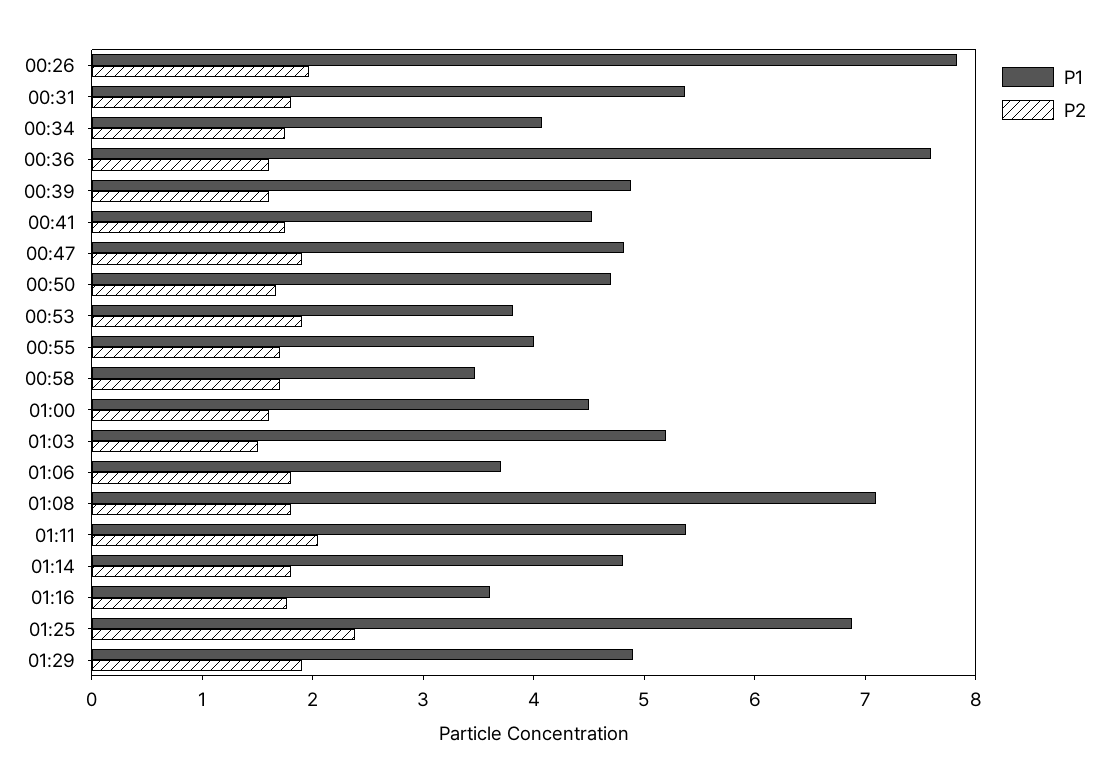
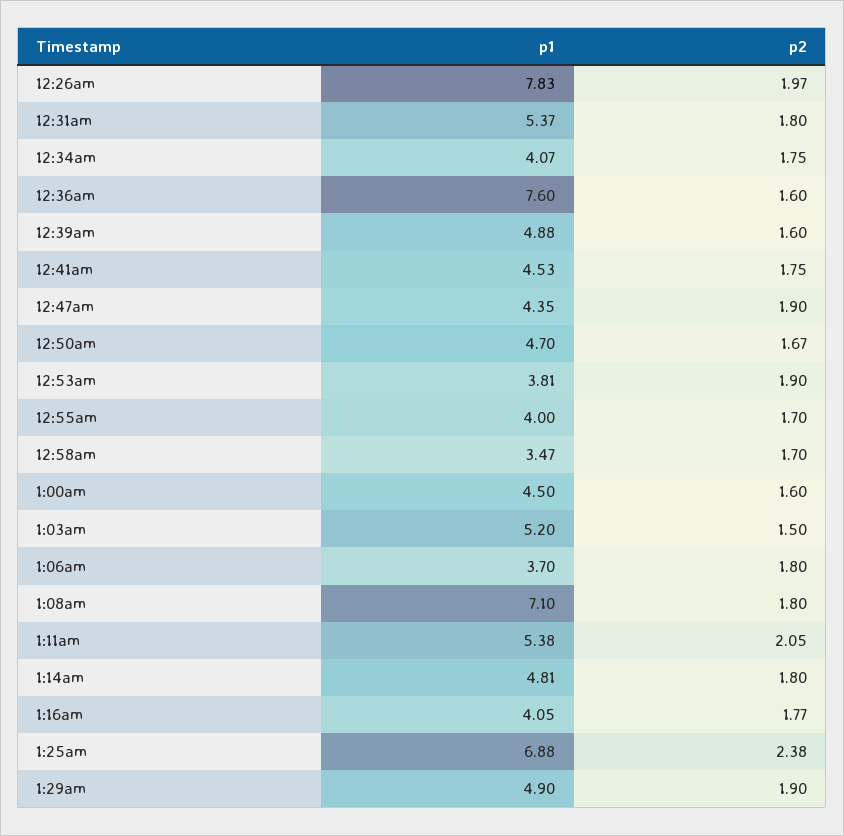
P1, 00:47: 4.8 -> 4.35
P1, 01:16: 3.6 -> 4.05

